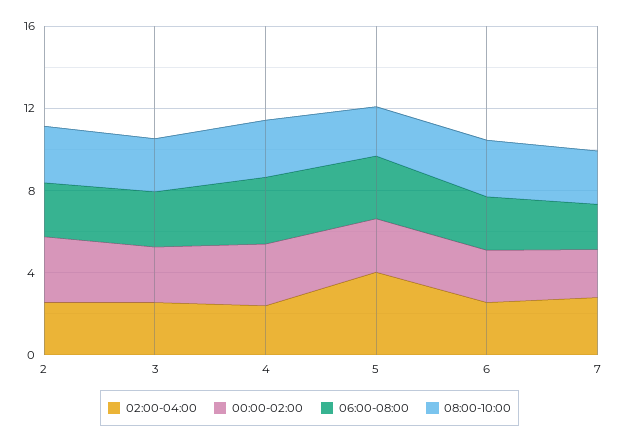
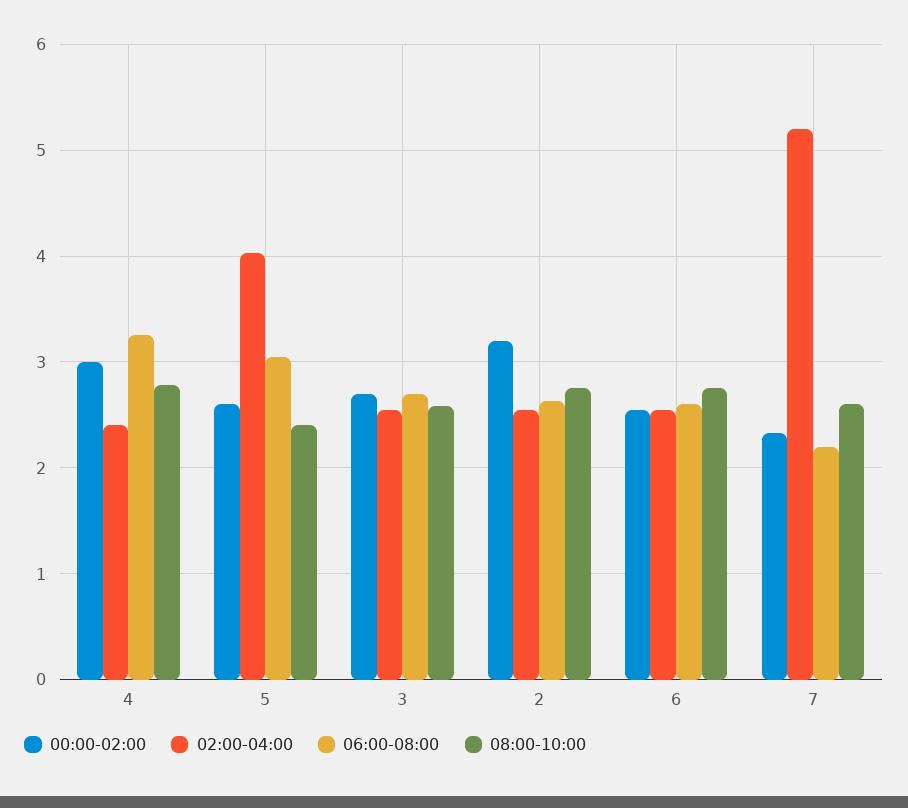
02:00-04:00, 7: 3 -> 5.2

